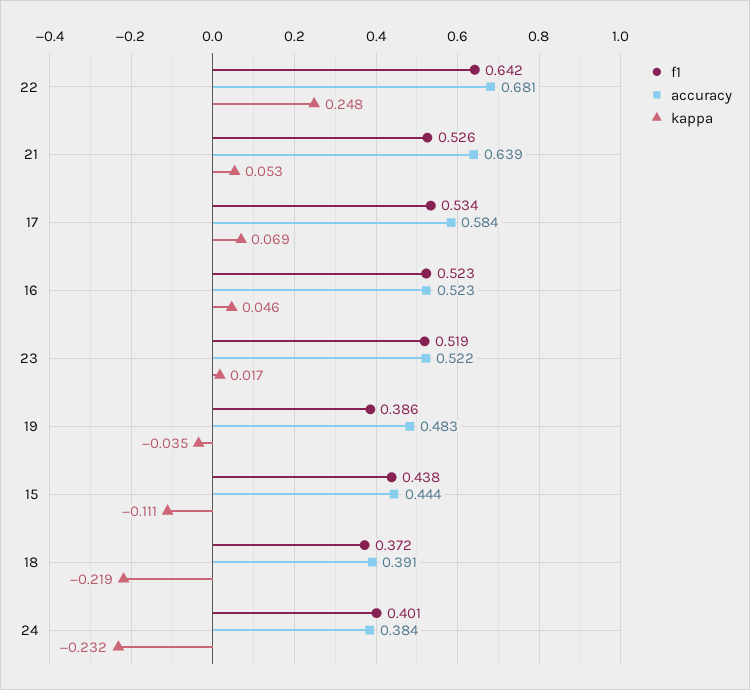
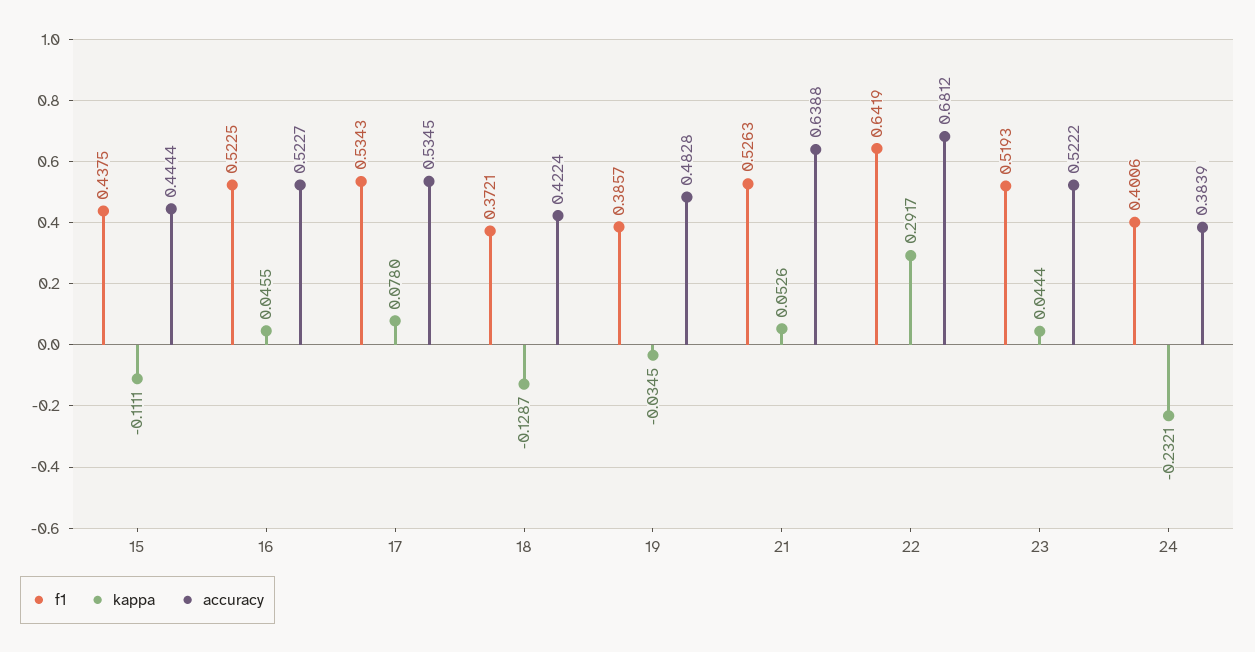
kappa, 22: 0.248 -> 0.2917
accuracy, 17: 0.584 -> 0.5345
kappa, 17: 0.069 -> 0.078
kappa, 23: 0.017 -> 0.0444
accuracy, 18: 0.391 -> 0.4224
kappa, 18: -0.219 -> -0.1287

